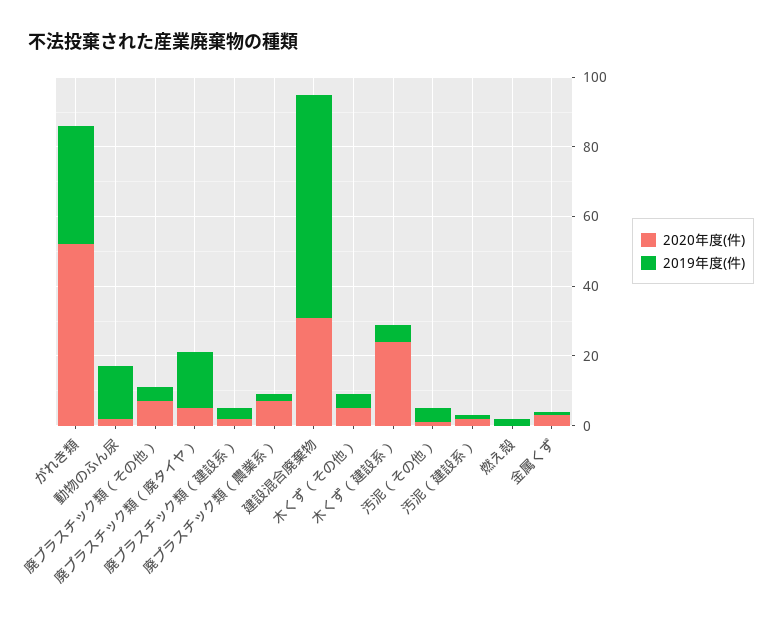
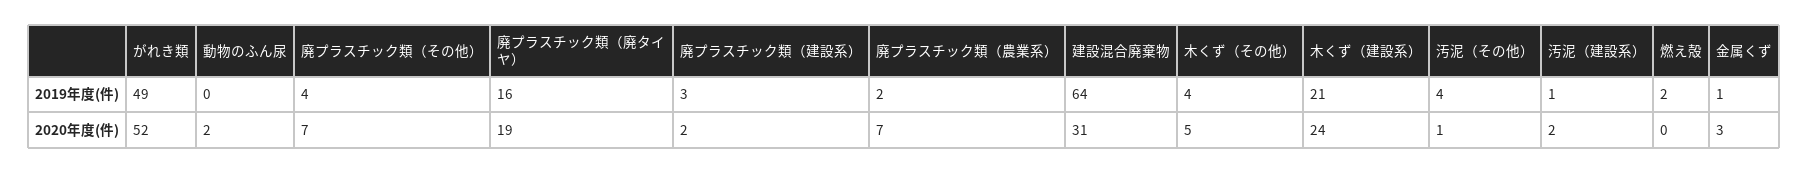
2019年度(件), がれき類: 35 -> 49
2019年度(件), 動物のふん尿: 15 -> 0
2020年度(件), 廃プラスチック類（廃タイヤ）: 5 -> 19
2019年度(件), 木くず（建設系）: 5 -> 21

